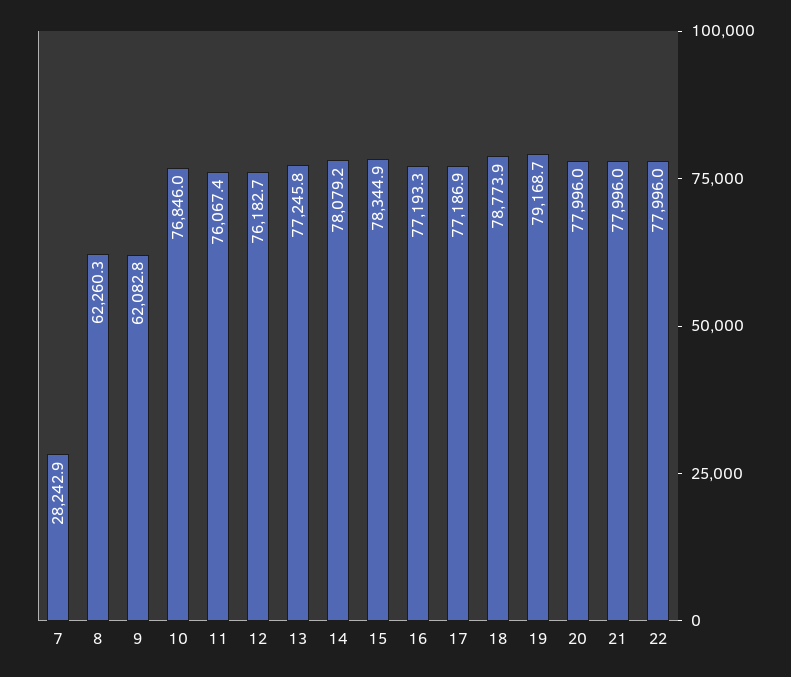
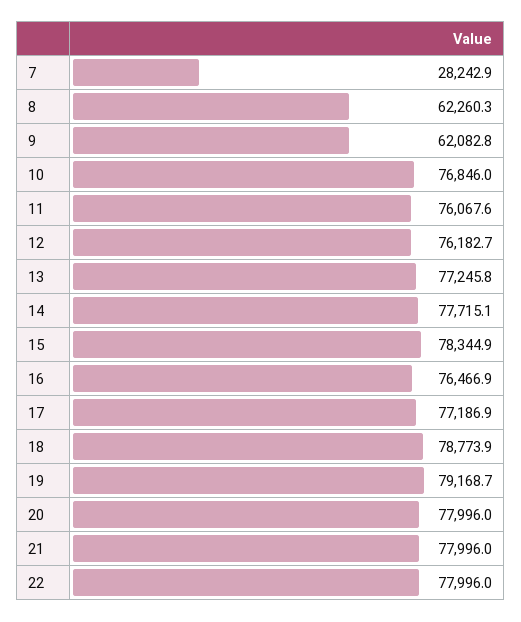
11: 76067.4 -> 76067.6
14: 78079.2 -> 77715.1
16: 77193.3 -> 76466.9

